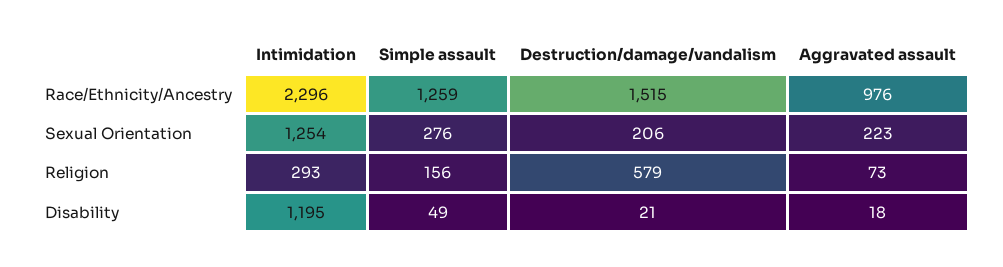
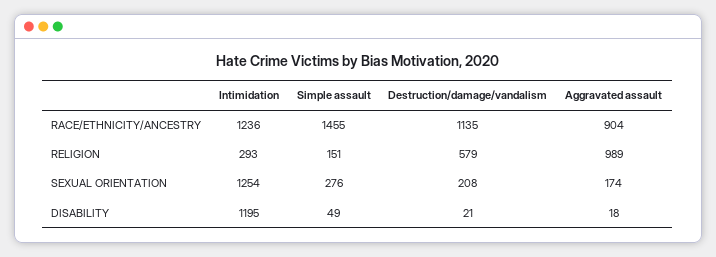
Intimidation, Race/Ethnicity/Ancestry: 2296 -> 1236
Simple assault, Race/Ethnicity/Ancestry: 1259 -> 1455
Destruction/damage/vandalism, Race/Ethnicity/Ancestry: 1515 -> 1135
Aggravated assault, Race/Ethnicity/Ancestry: 976 -> 904
Destruction/damage/vandalism, Sexual Orientation: 206 -> 208
Aggravated assault, Sexual Orientation: 223 -> 174
Simple assault, Religion: 156 -> 151
Aggravated assault, Religion: 73 -> 989

